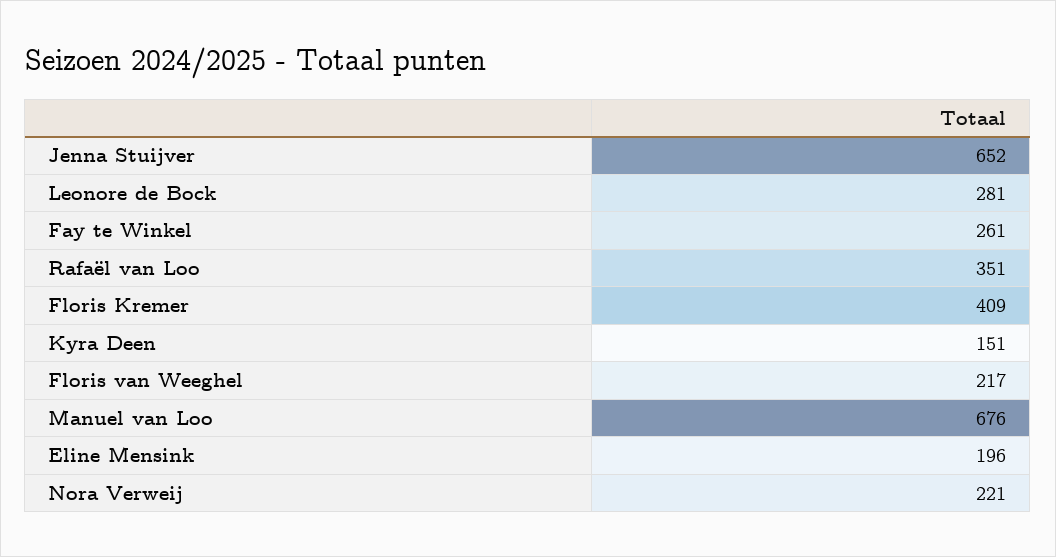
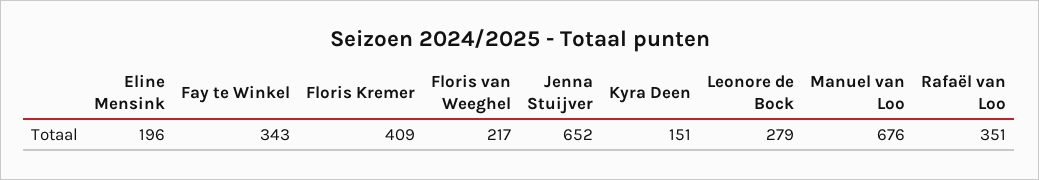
Leonore de Bock: 281 -> 279
Fay te Winkel: 261 -> 343
Nora Verweij: 221 -> none

